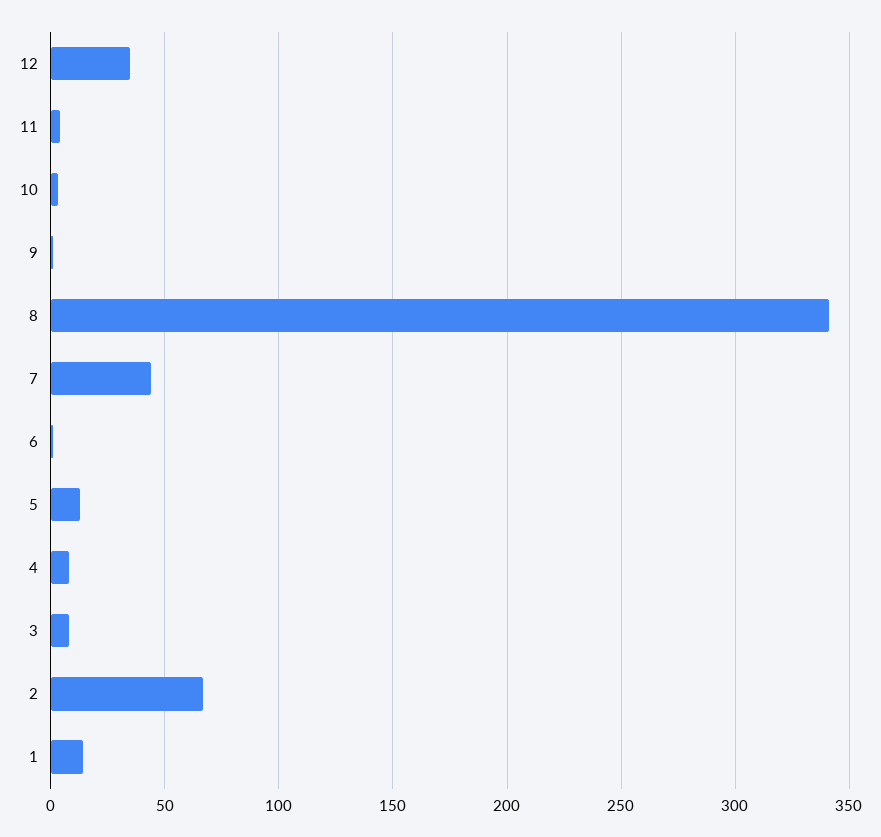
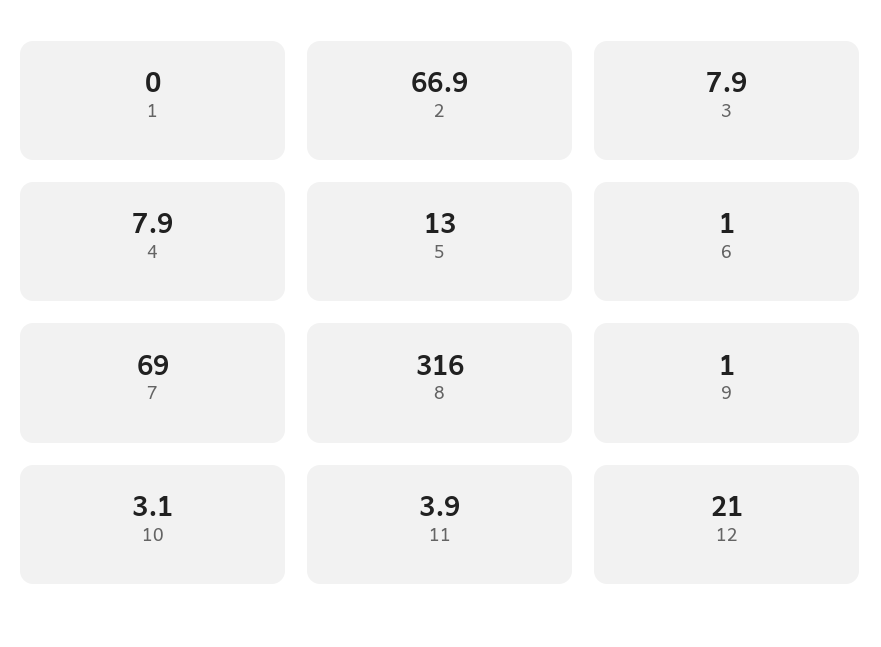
12: 35 -> 21
8: 340 -> 316
7: 45 -> 69
1: 15 -> 0

